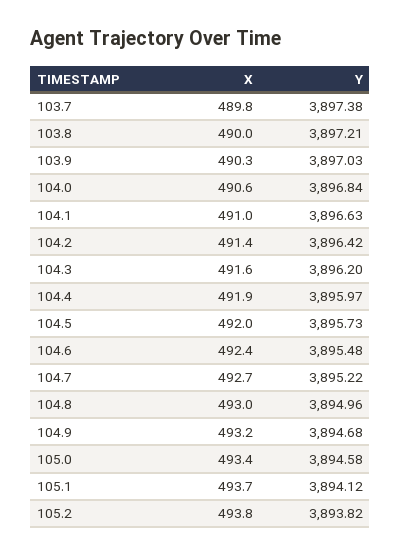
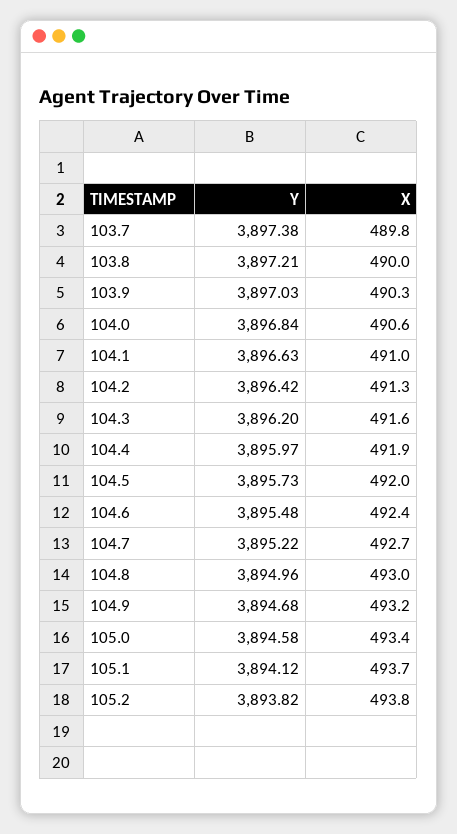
X, 104.2: 491.4 -> 491.3

